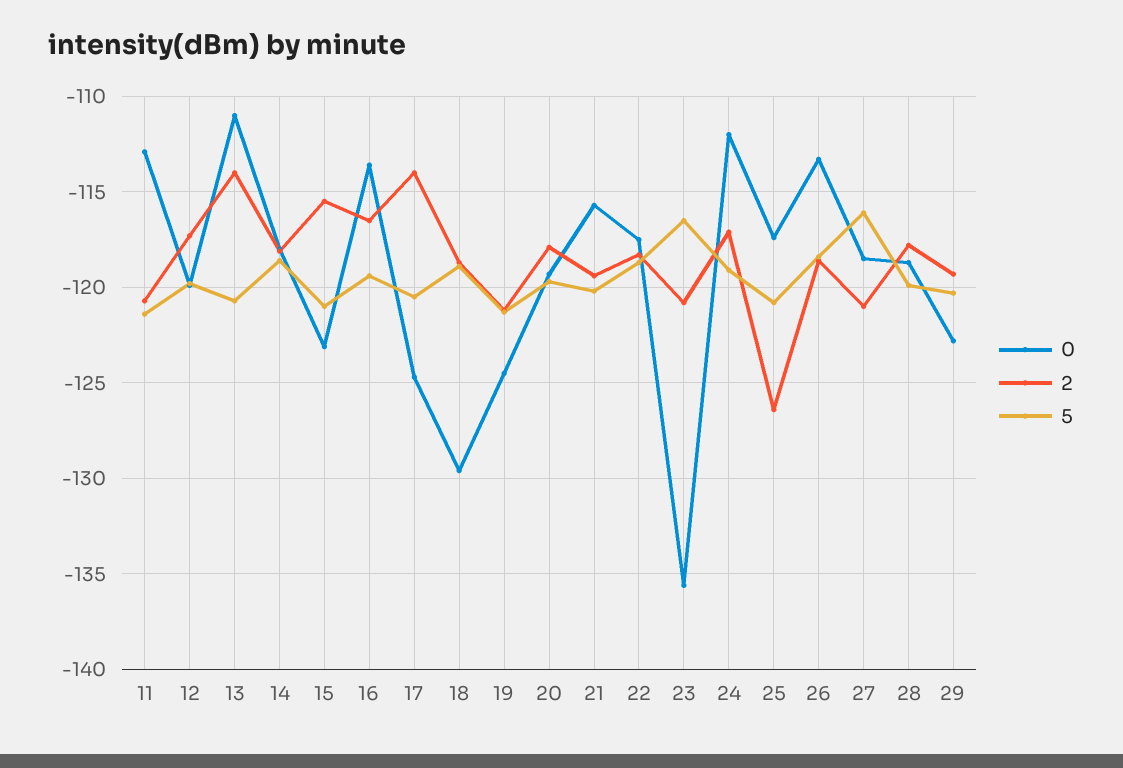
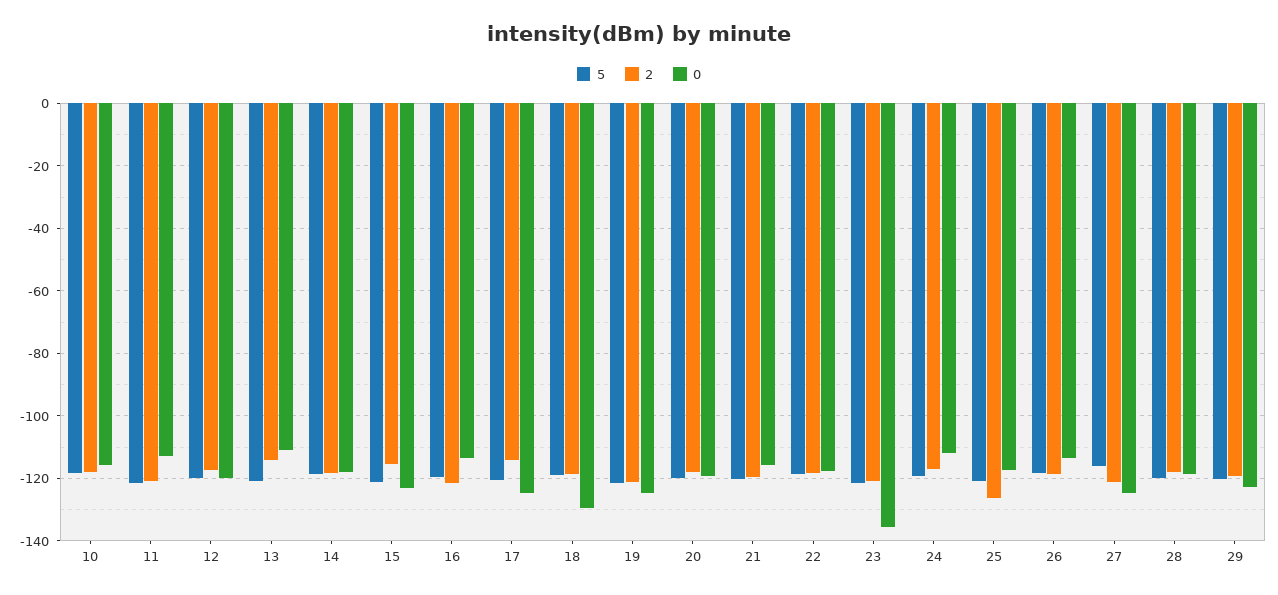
2, 16: -116.5 -> -122
5, 23: -116.5 -> -122
0, 27: -118.5 -> -124
5, 10: none -> -118
2, 10: none -> -118
0, 10: none -> -116

